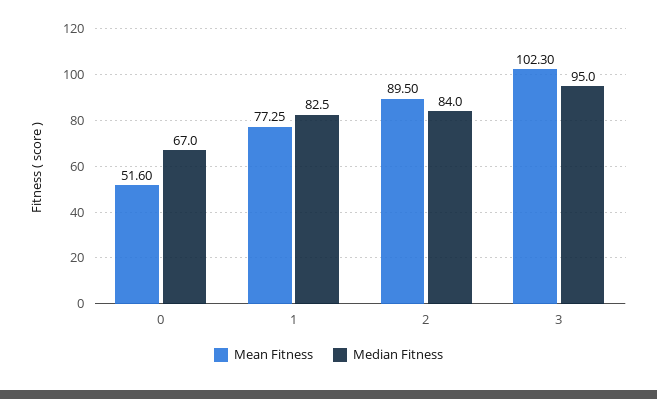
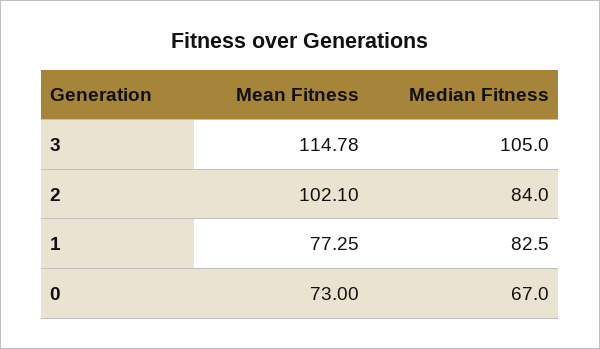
Mean Fitness, 0: 51.6 -> 73
Mean Fitness, 2: 89.5 -> 102.1
Mean Fitness, 3: 102.3 -> 114.78
Median Fitness, 3: 95 -> 105

